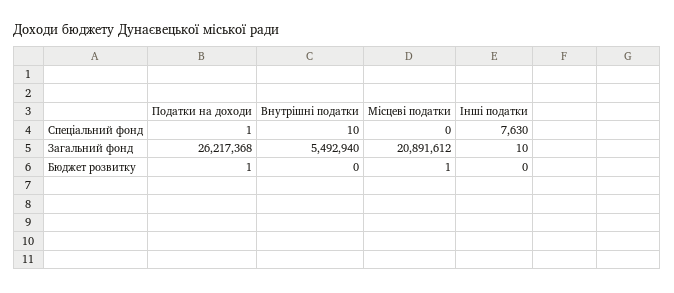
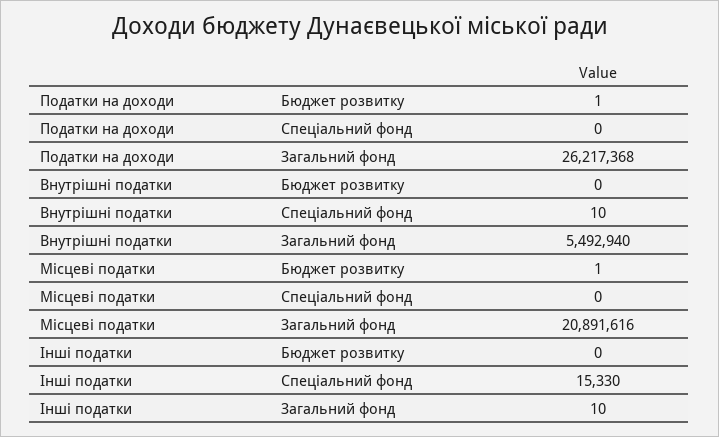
Податки на доходи, Спеціальний фонд: 1 -> 0
Інші податки, Спеціальний фонд: 7630 -> 15330
Місцеві податки, Загальний фонд: 20891612 -> 20891616

